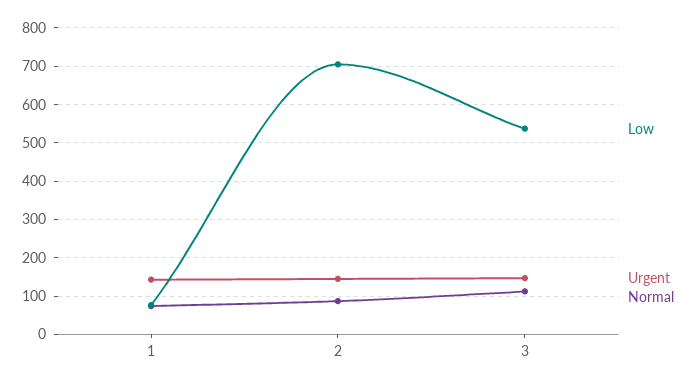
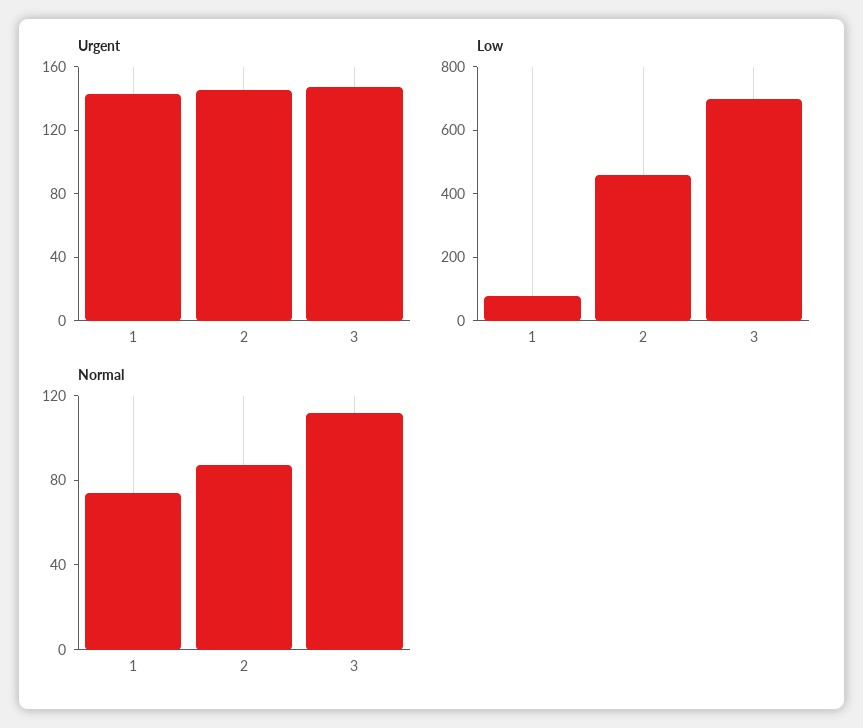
Low, 2: 700 -> 450
Low, 3: 540 -> 700

